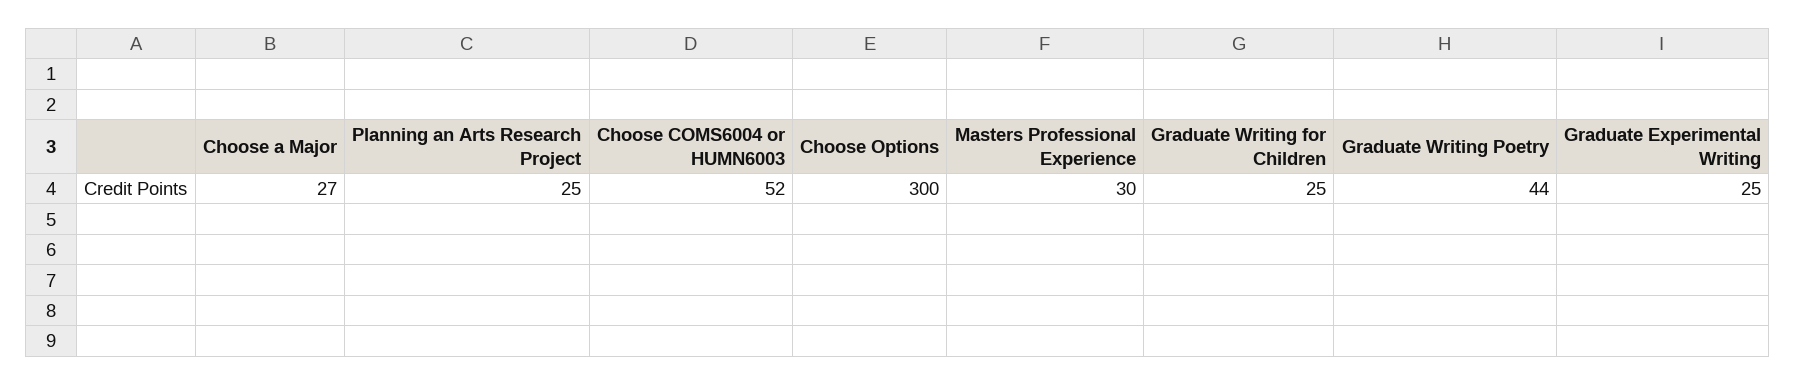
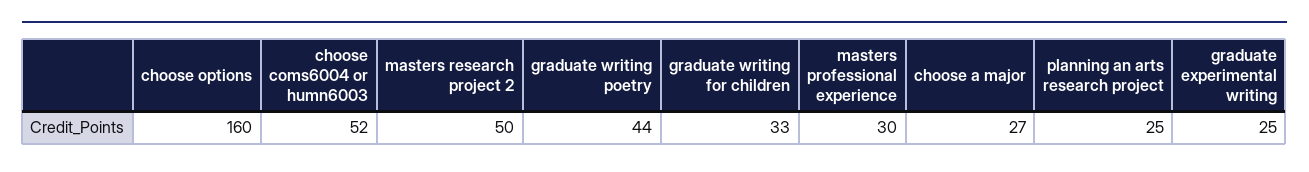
Choose Options: 300 -> 160
Graduate Writing for Children: 25 -> 33
masters research project 2: none -> 50

